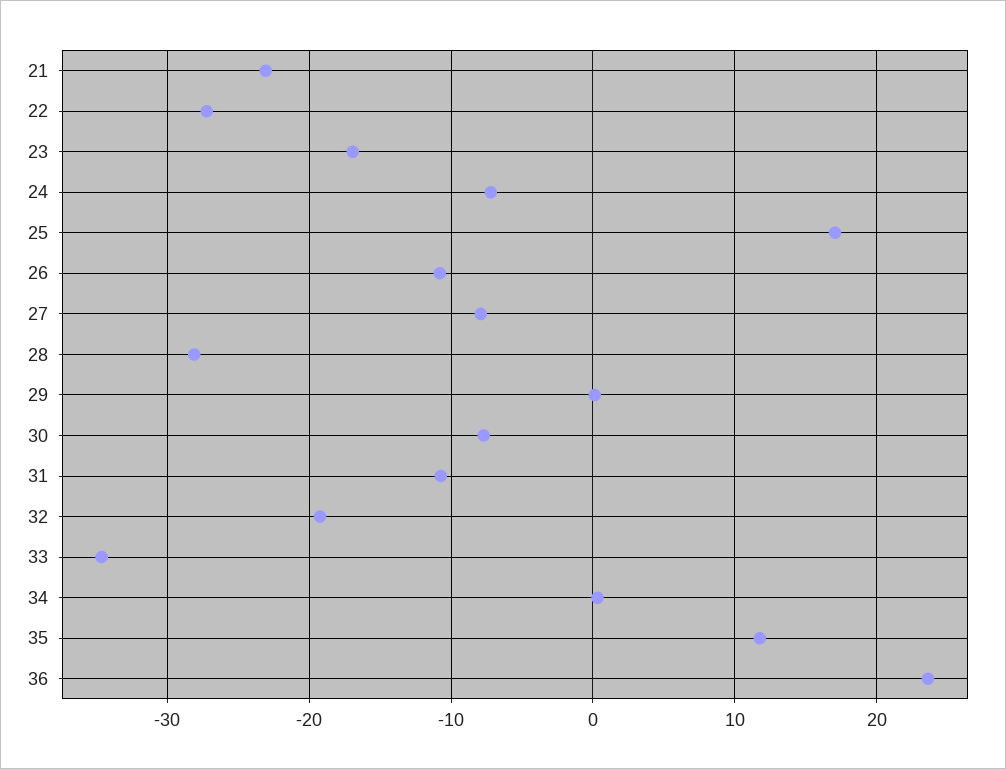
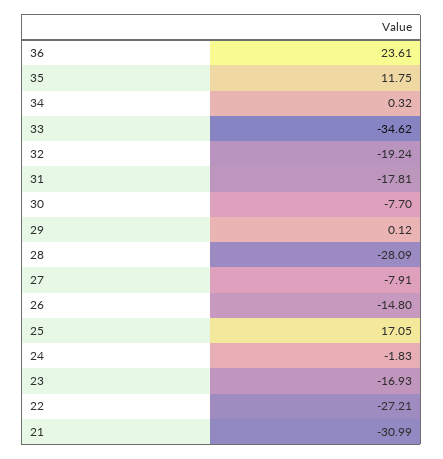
21: -23 -> -30.99
24: -7 -> -1.83
26: -11 -> -14.8
31: -11 -> -17.81

